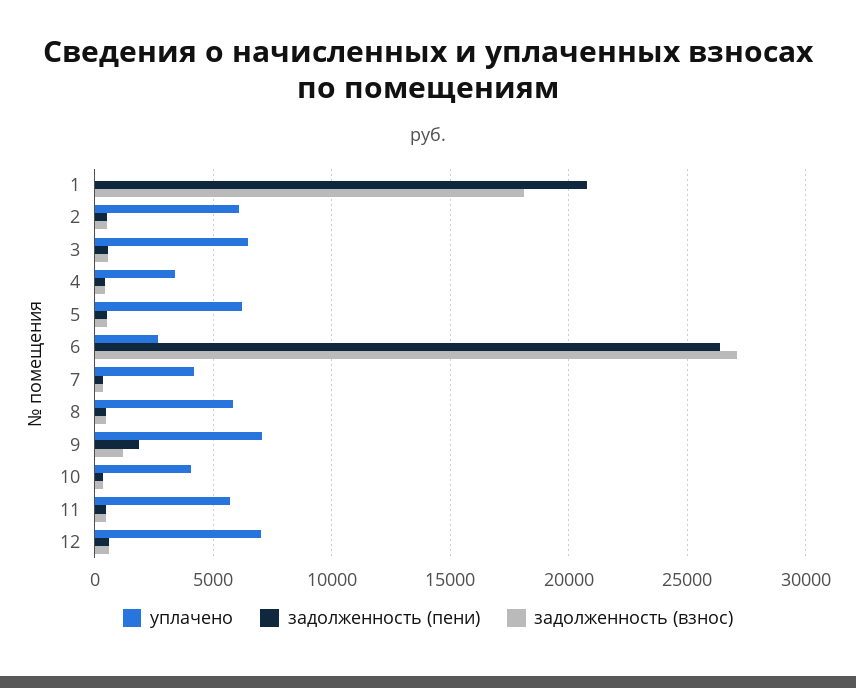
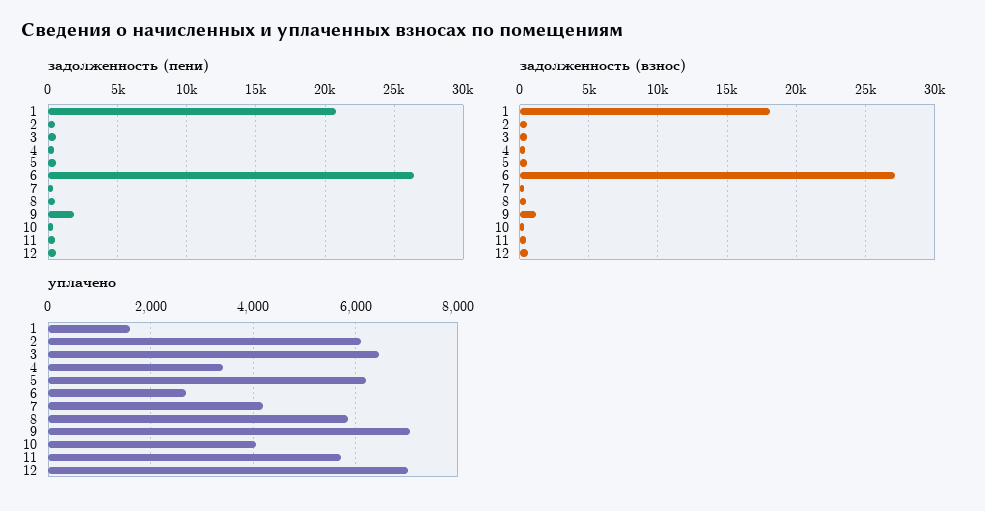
уплачено, 1: 0 -> 1600

